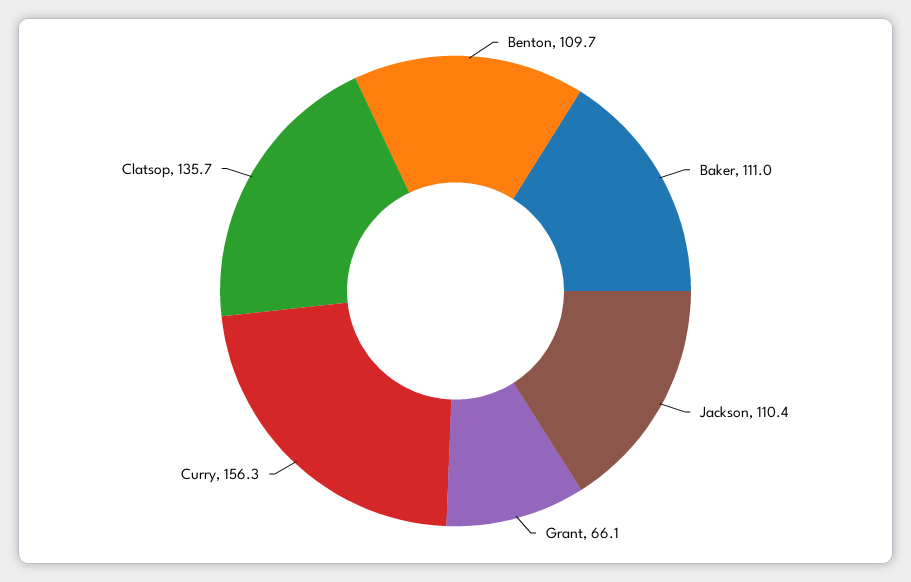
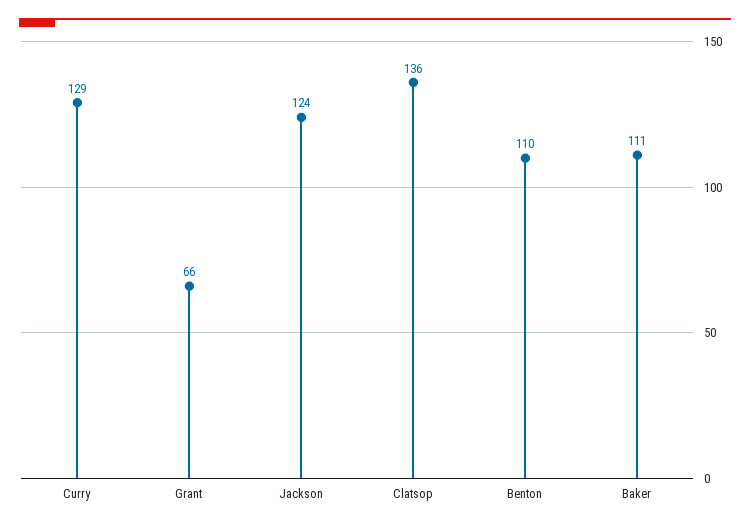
Jackson: 110.4 -> 124
Curry: 156.3 -> 129

